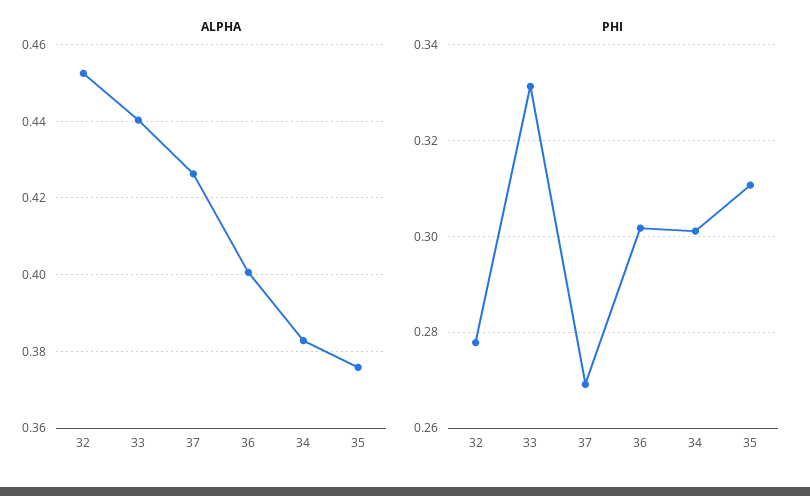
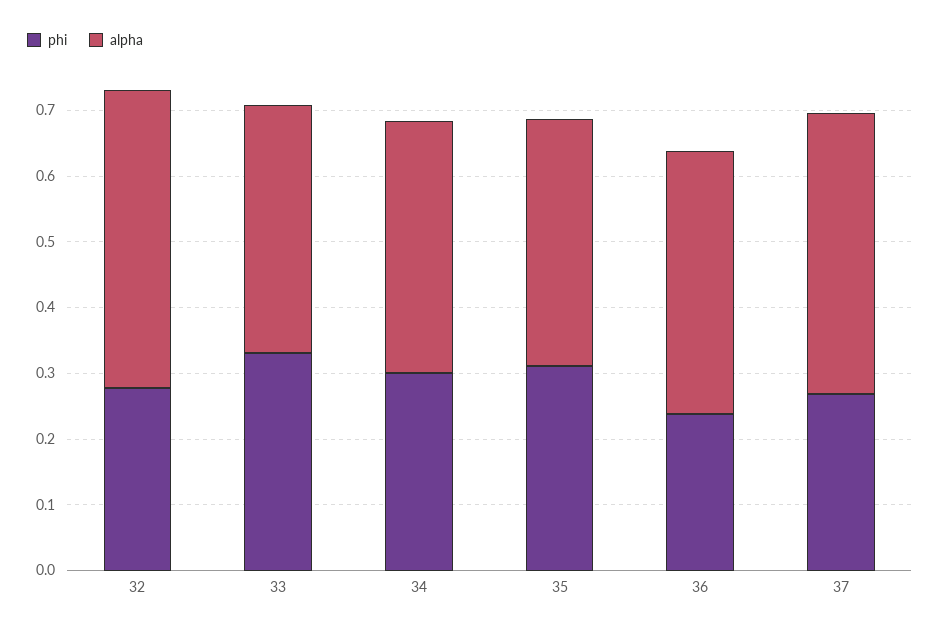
ALPHA, 33: 0.44 -> 0.38
PHI, 36: 0.302 -> 0.24

